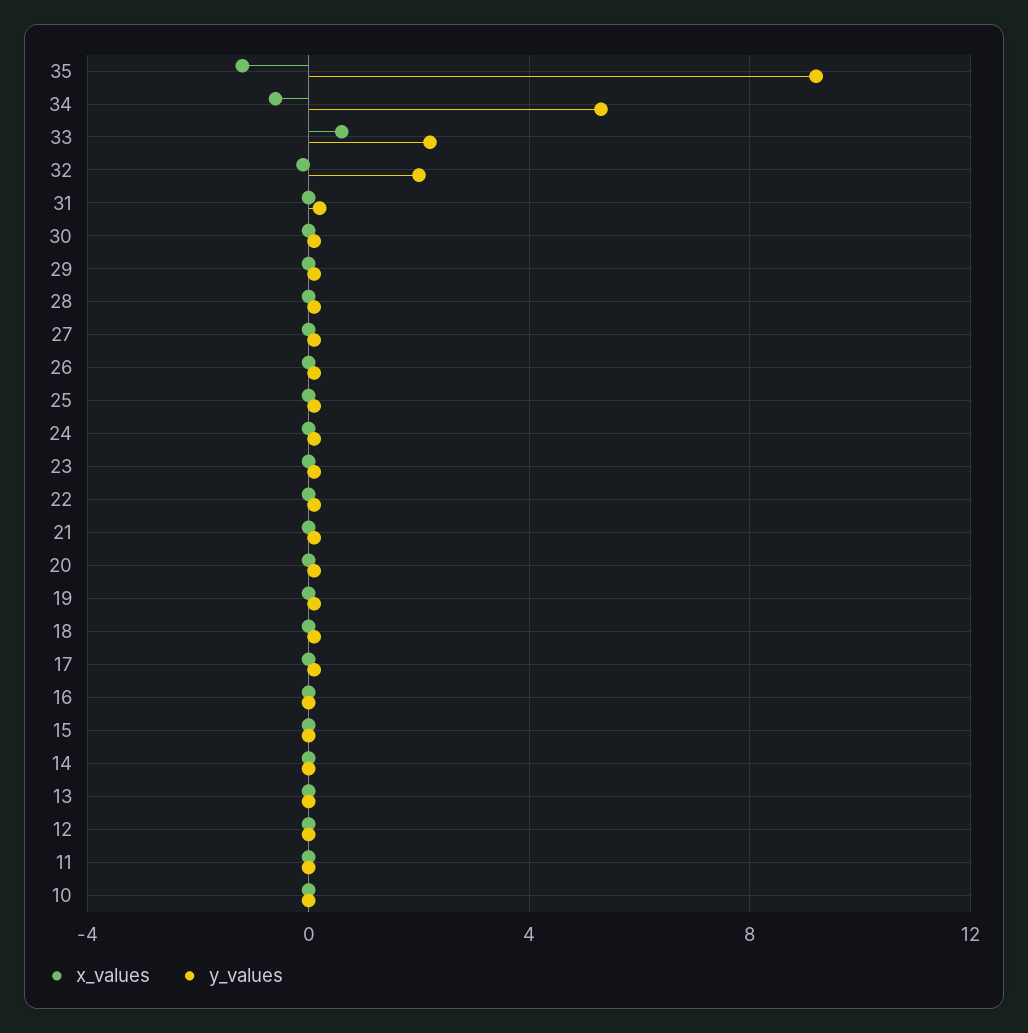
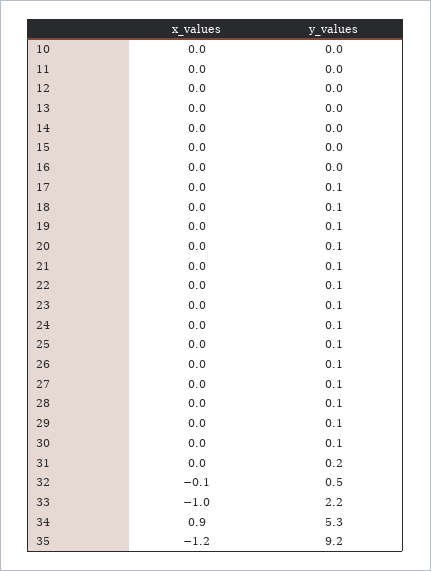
x_values, 34: -0.5 -> 0.9
x_values, 33: 0.5 -> -1
y_values, 32: 2 -> 0.5

